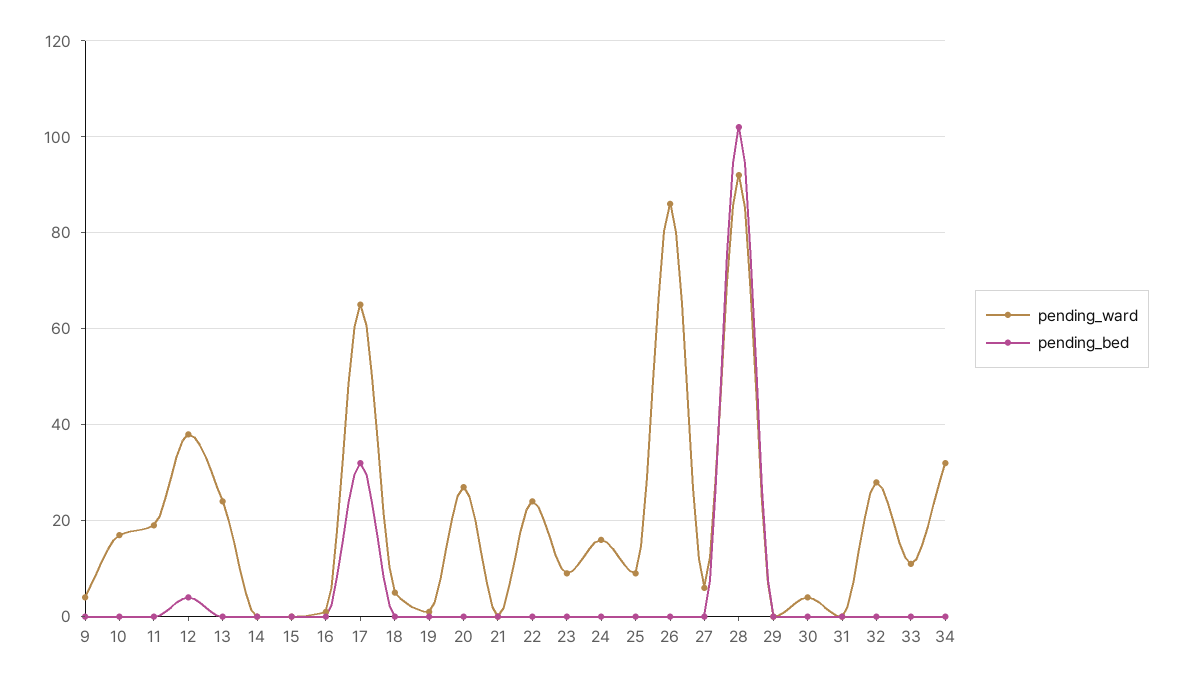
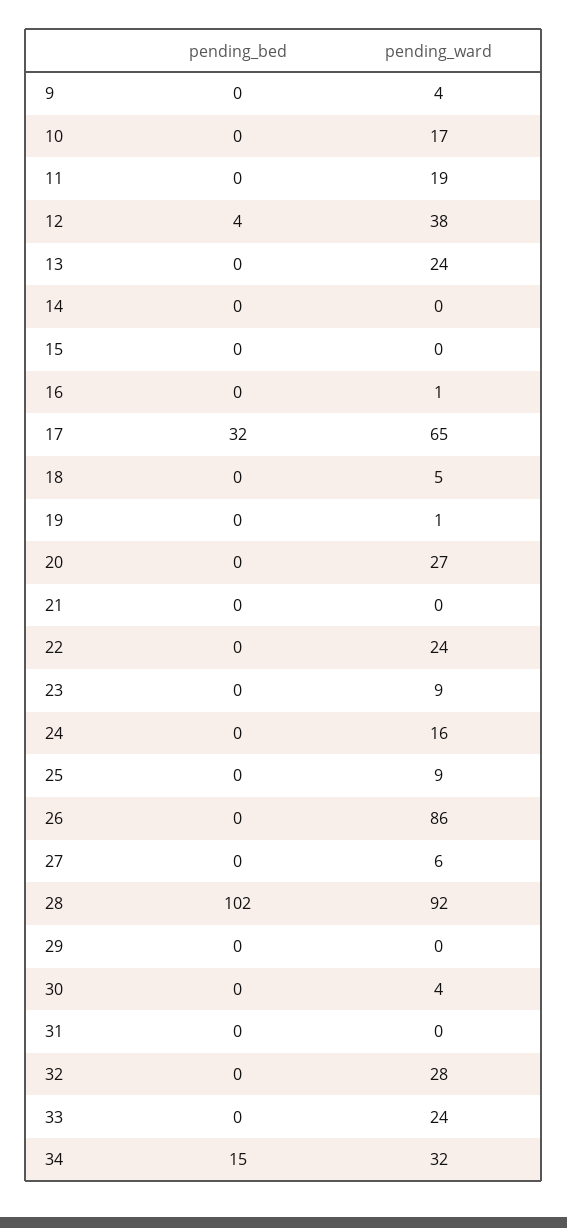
pending_ward, 33: 10 -> 24
pending_bed, 34: 0 -> 15

